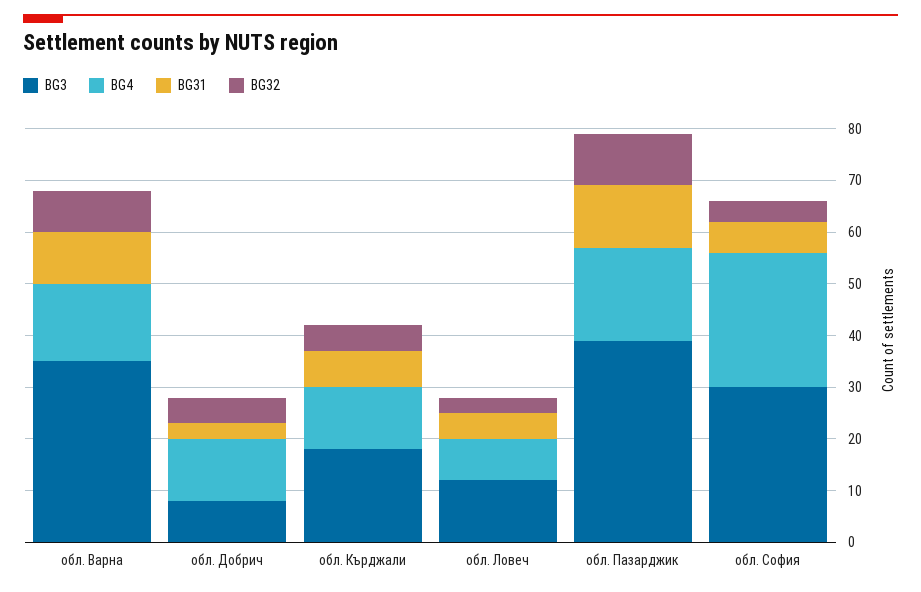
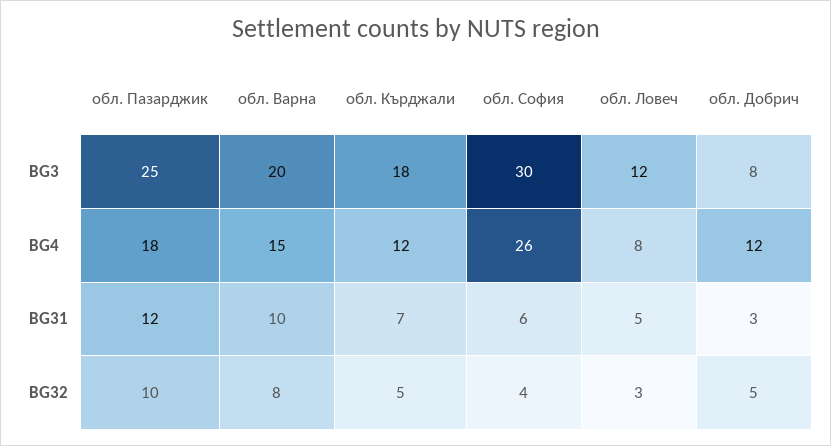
BG3, обл. Варна: 35 -> 20
BG3, обл. Пазарджик: 40 -> 25

